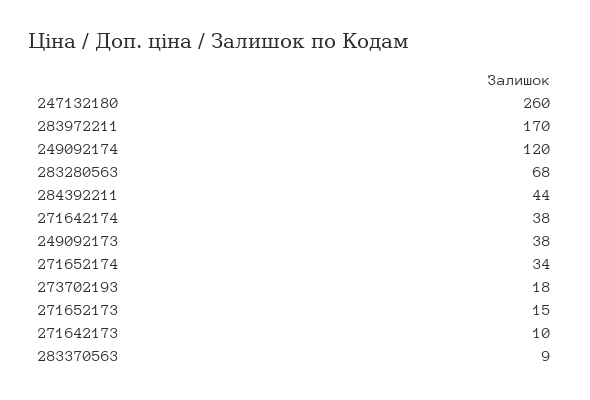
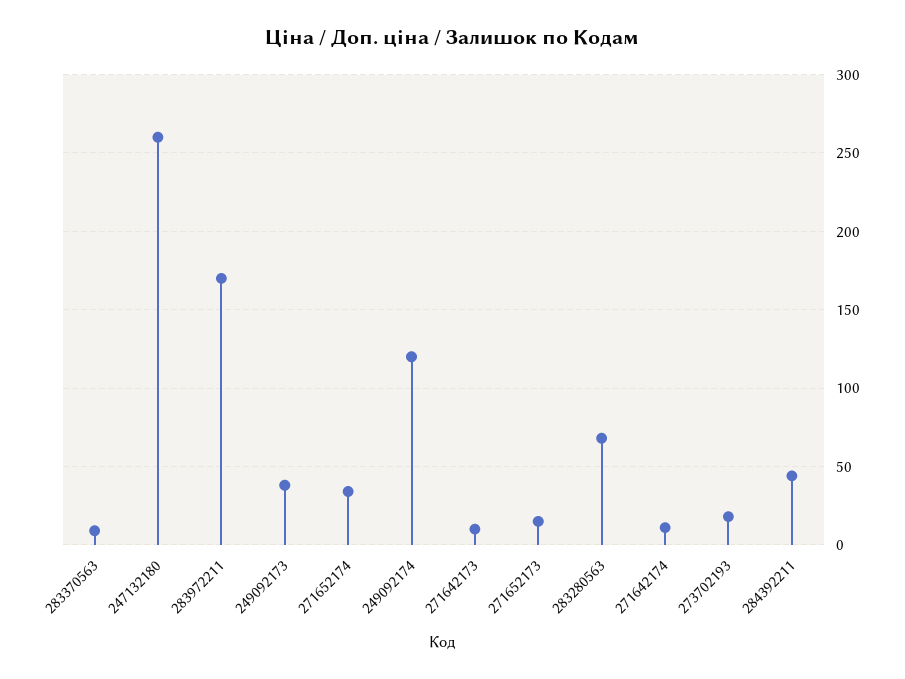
271642174: 38 -> 10

